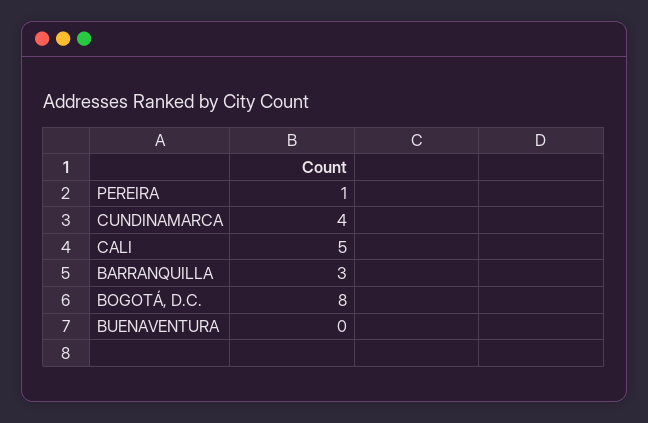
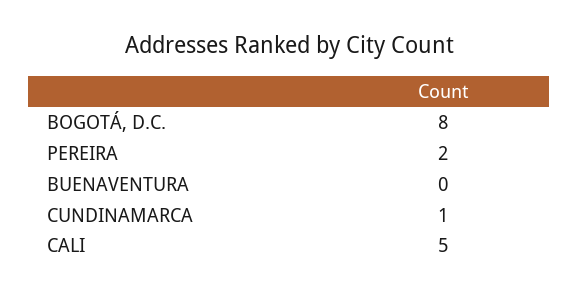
PEREIRA: 1 -> 2
CUNDINAMARCA: 4 -> 1
BARRANQUILLA: 3 -> none

